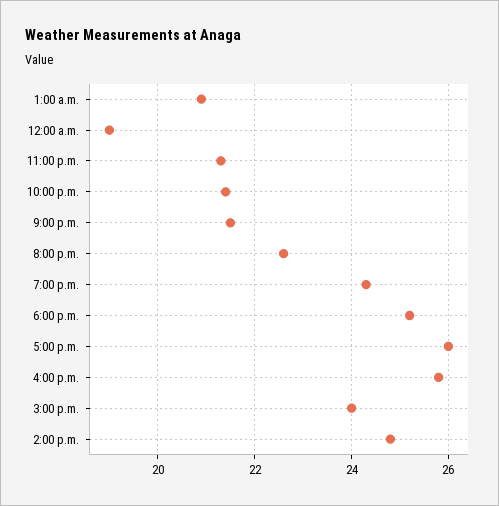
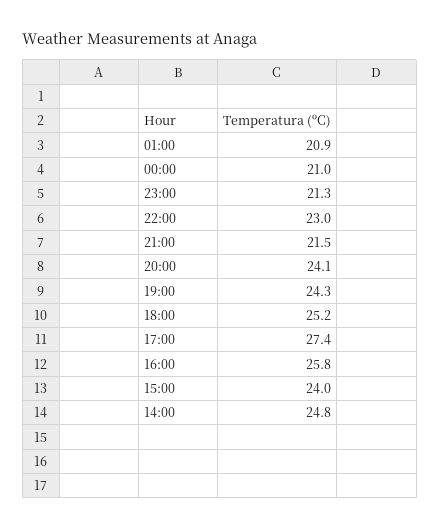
12:00 a.m.: 19 -> 21
10:00 p.m.: 21.5 -> 23
8:00 p.m.: 22.5 -> 24.1
5:00 p.m.: 26 -> 27.4

